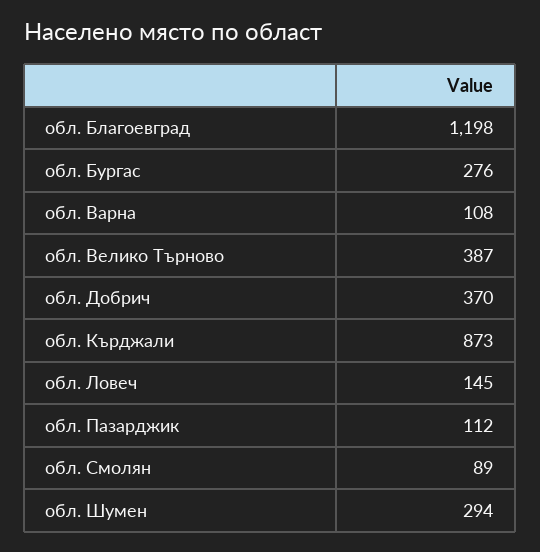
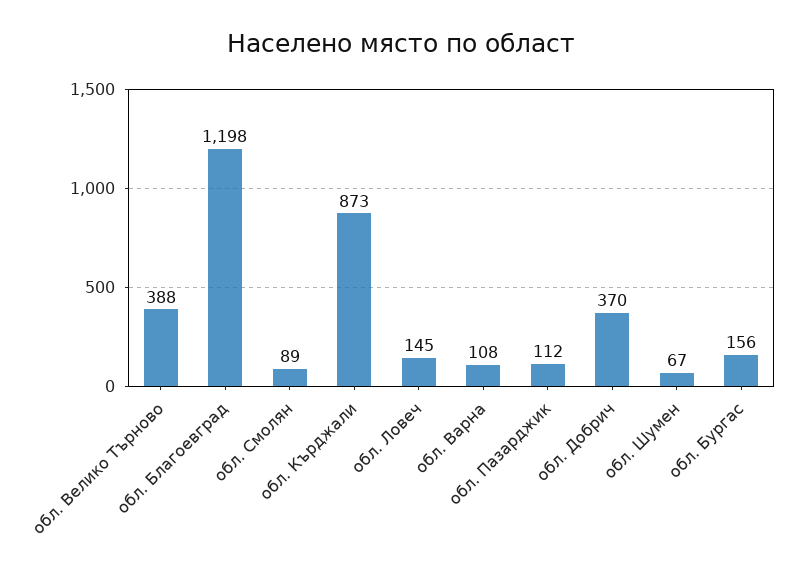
обл. Бургас: 276 -> 156
обл. Велико Търново: 387 -> 388
обл. Шумен: 294 -> 67

